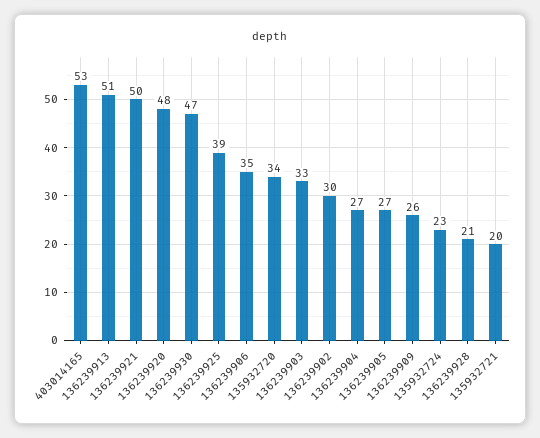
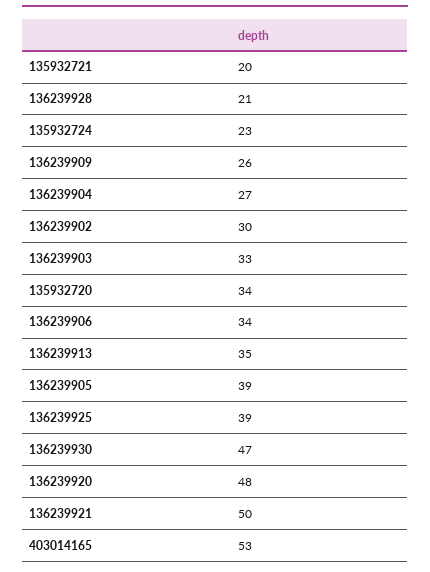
136239913: 51 -> 35
136239906: 35 -> 34
136239905: 27 -> 39

